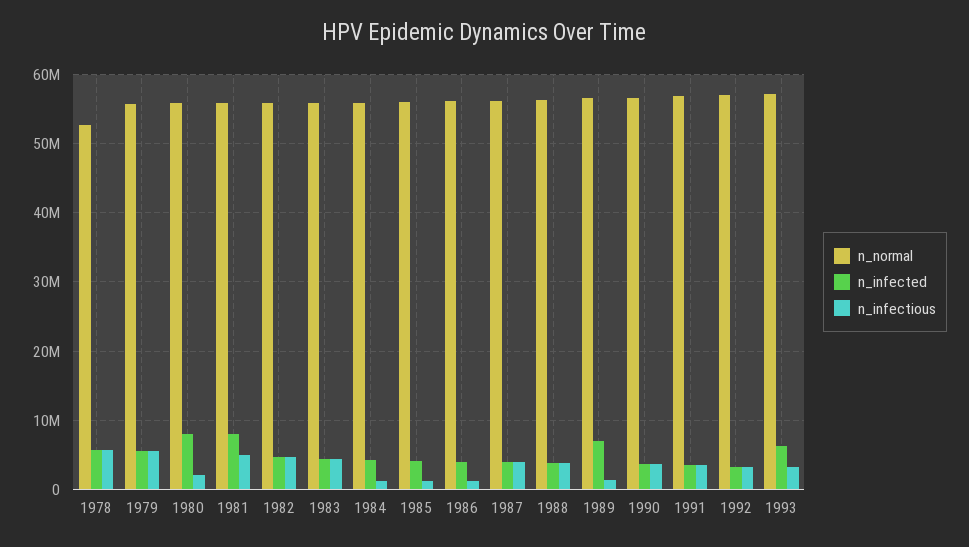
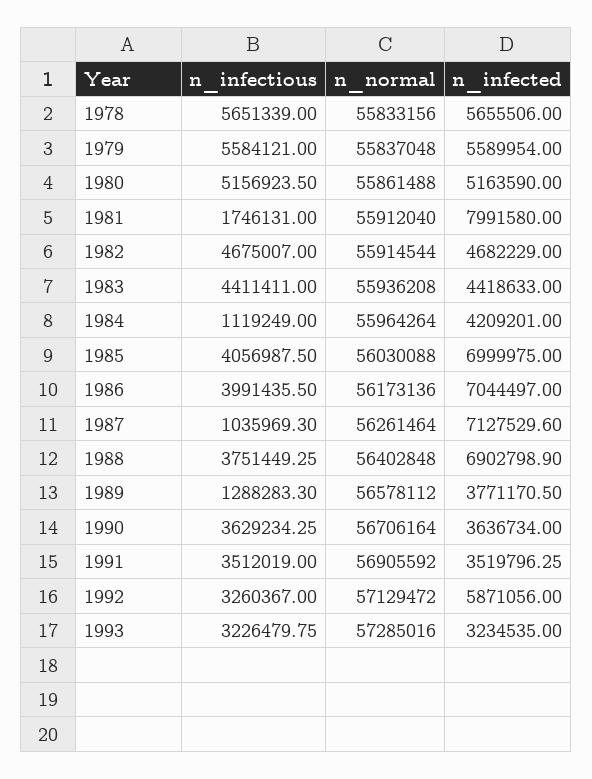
n_normal, 1978: 53000000 -> 55833156
n_infected, 1980: 8000000 -> 5163590
n_infectious, 1980: 2000000 -> 5156923.5
n_infectious, 1981: 5000000 -> 1746131
n_infected, 1985: 4000000 -> 6999975
n_infectious, 1985: 1000000 -> 4056987.5
n_infected, 1986: 4000000 -> 7044497
n_infectious, 1986: 1000000 -> 3991435.5
n_infected, 1987: 4000000 -> 7127529.6
n_infectious, 1987: 4000000 -> 1035969.3
n_infected, 1988: 4000000 -> 6902798.9
n_infected, 1989: 7000000 -> 3771170.5
n_infected, 1992: 3000000 -> 5871056
n_infected, 1993: 6000000 -> 3234535

